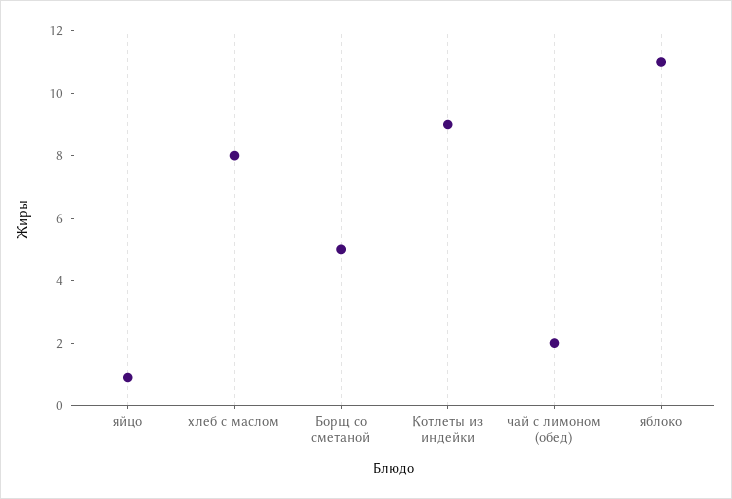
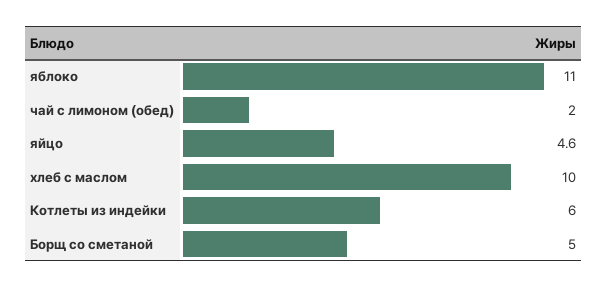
яйцо: 1 -> 4.6
хлеб с маслом: 8 -> 10
Котлеты из индейки: 9 -> 6

